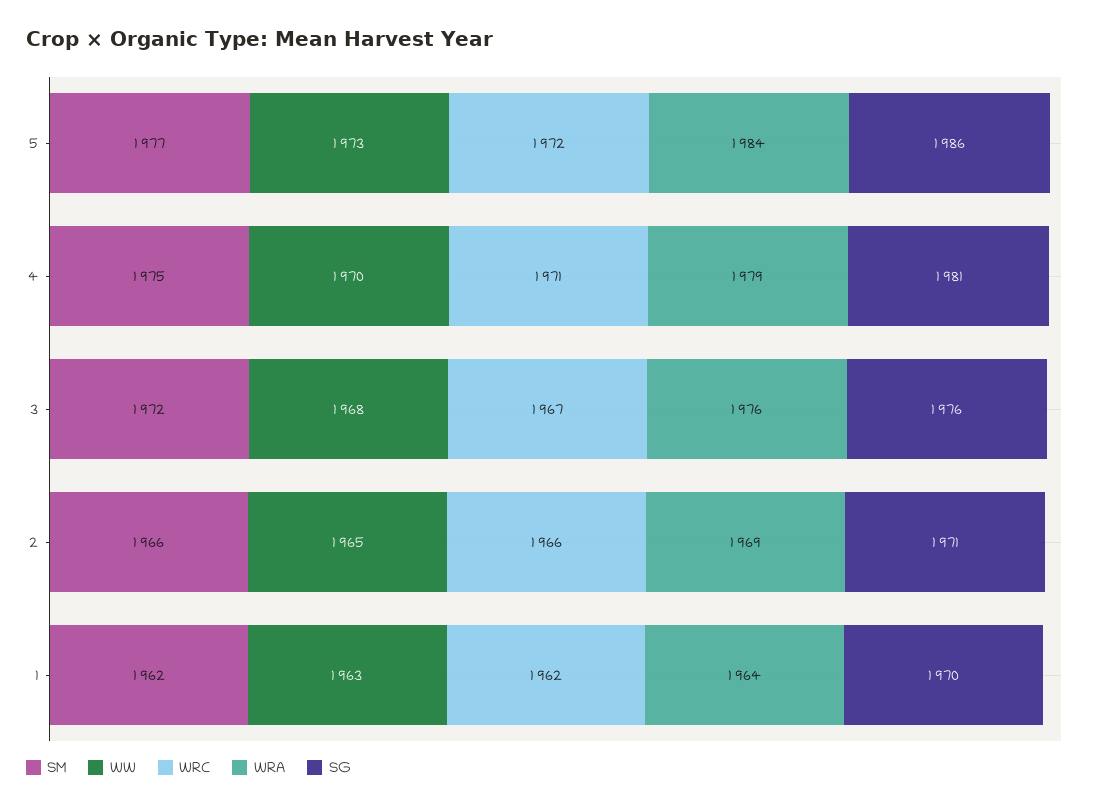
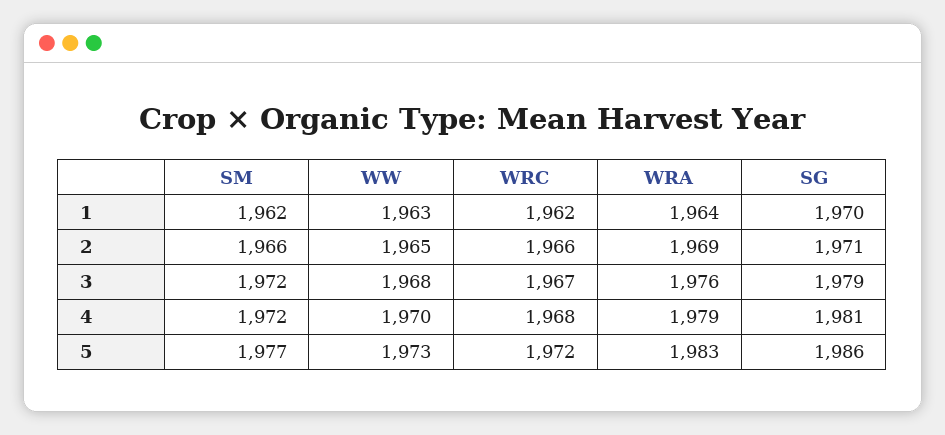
WRA, 5: 1984 -> 1983
SM, 4: 1975 -> 1972
WRC, 4: 1971 -> 1968
SG, 3: 1976 -> 1979

